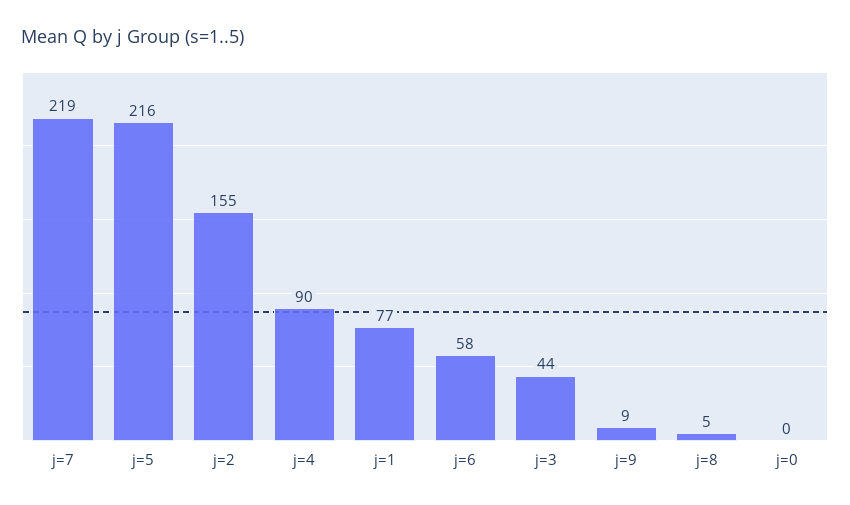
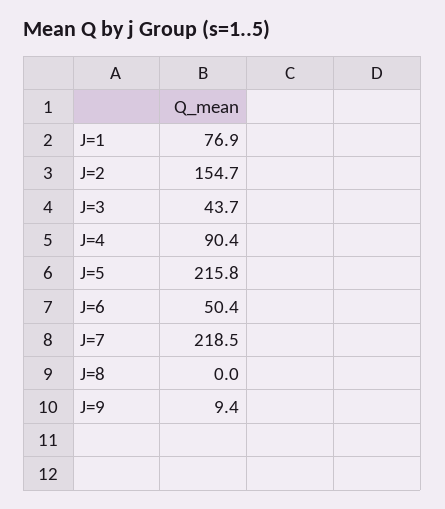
j=6: 58 -> 50.4
j=8: 5 -> 0
j=0: 0 -> none

